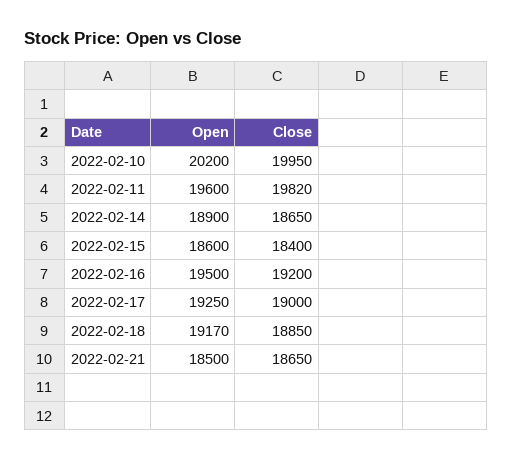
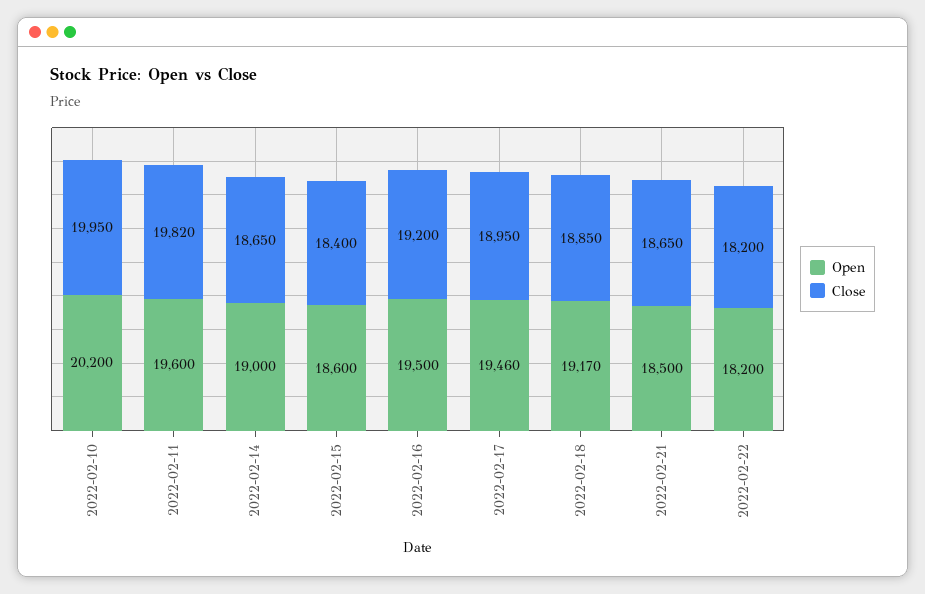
Open, 2022-02-14: 18900 -> 19000
Open, 2022-02-17: 19250 -> 19460
Close, 2022-02-17: 19000 -> 18950
Open, 2022-02-22: none -> 18200
Close, 2022-02-22: none -> 18200

